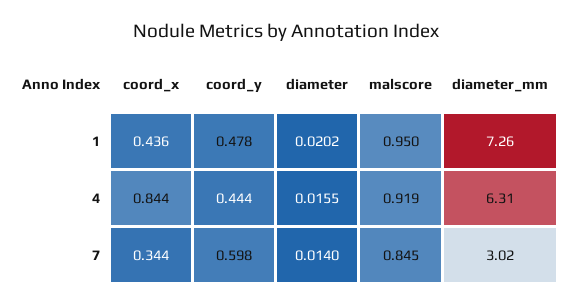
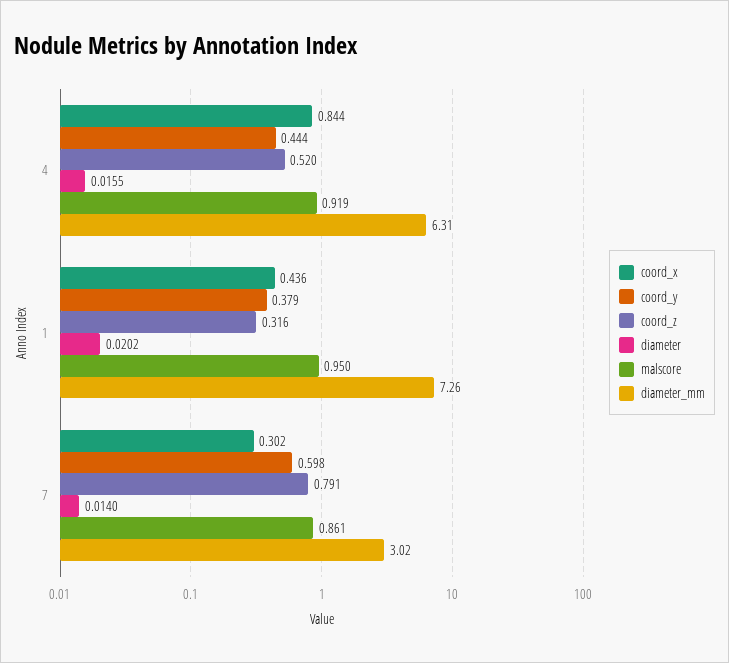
coord_y, 1: 0.478 -> 0.379
coord_x, 7: 0.344 -> 0.302
malscore, 7: 0.845 -> 0.861
coord_z, 4: none -> 0.52
coord_z, 1: none -> 0.316
coord_z, 7: none -> 0.791

